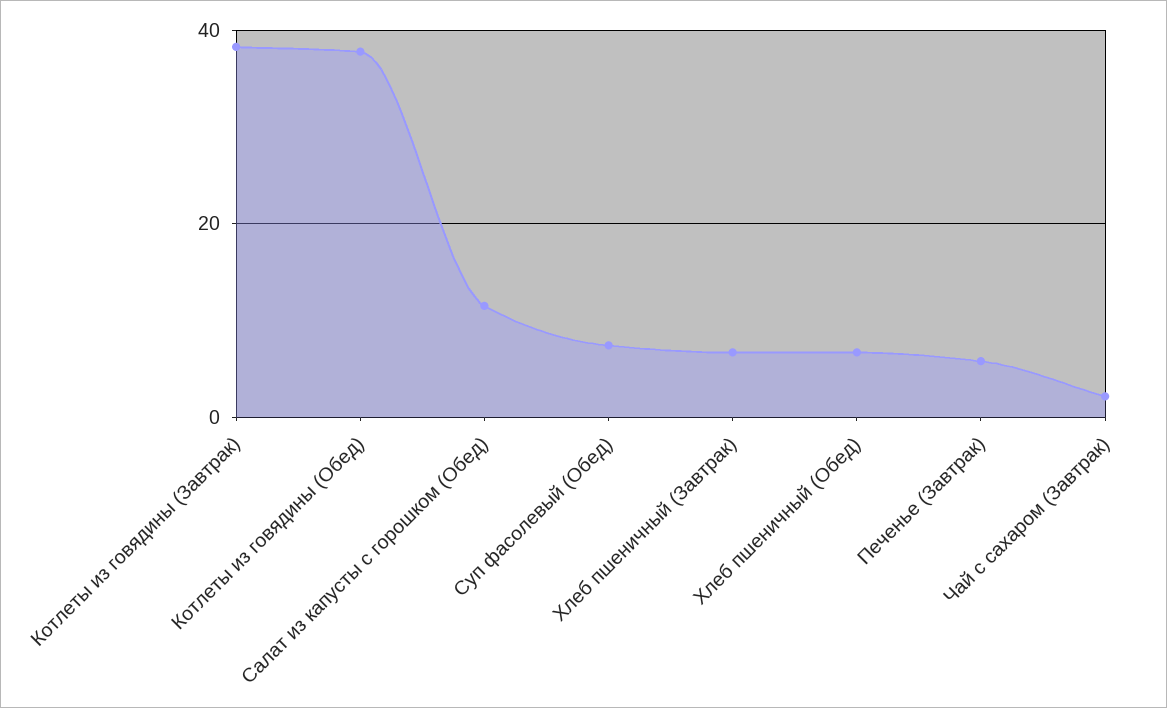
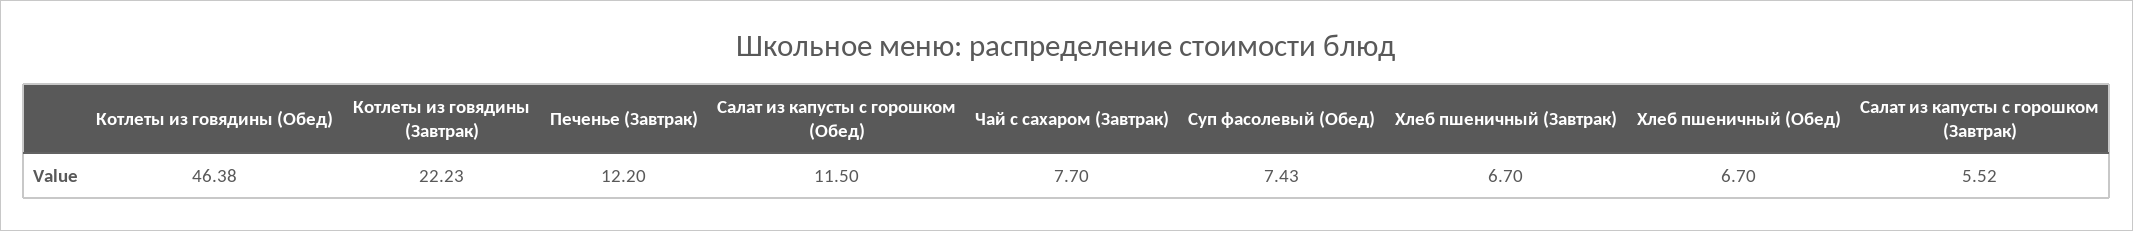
Котлеты из говядины (Завтрак): 38 -> 22.23
Котлеты из говядины (Обед): 38 -> 46.38
Печенье (Завтрак): 6 -> 12.2
Чай с сахаром (Завтрак): 2 -> 7.7
Салат из капусты с горошком (Завтрак): none -> 5.52

